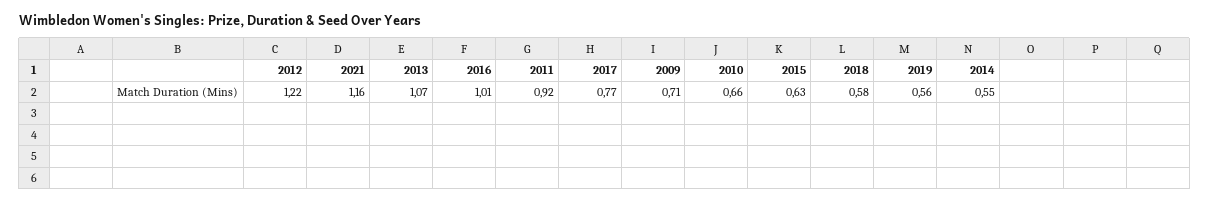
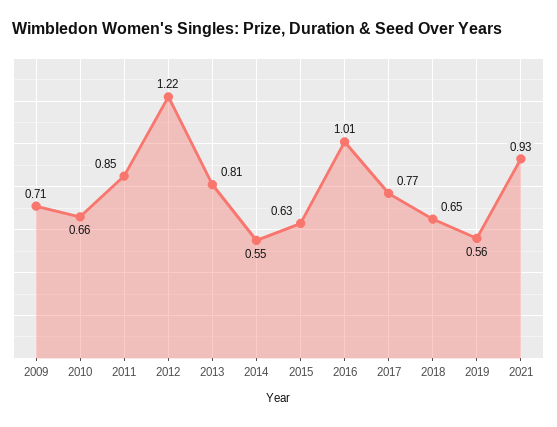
2021: 1.16 -> 0.93
2013: 1.07 -> 0.81
2011: 0.92 -> 0.85
2018: 0.58 -> 0.65

